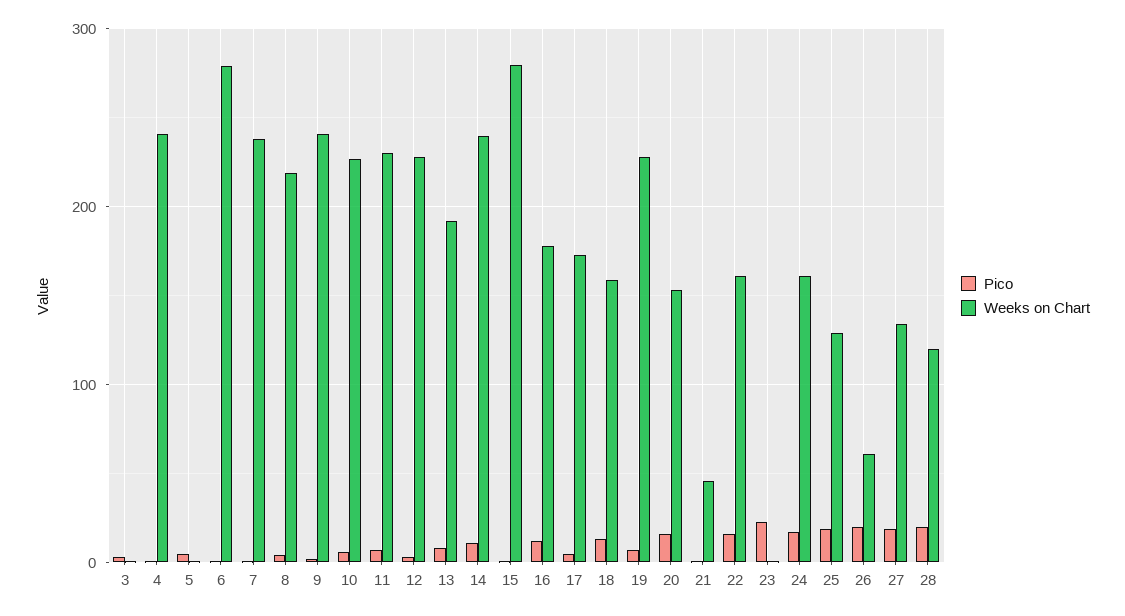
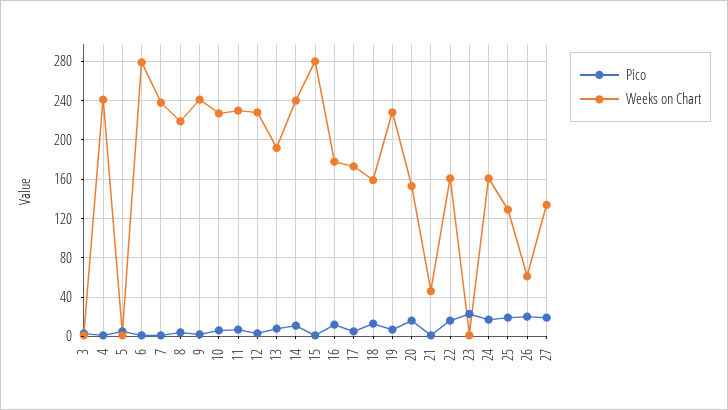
Pico, 28: 20 -> none
Weeks on Chart, 28: 120 -> none

